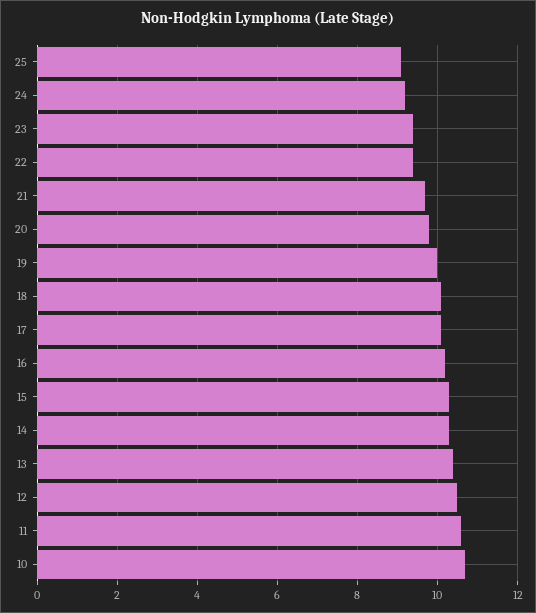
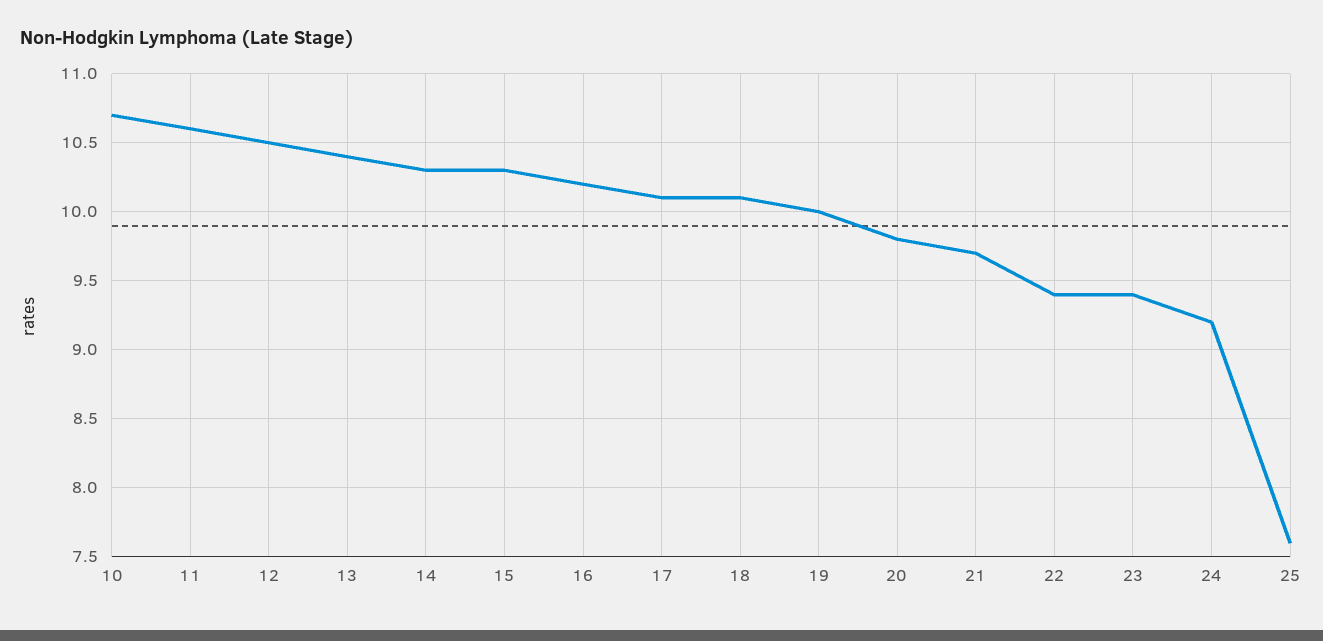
25: 9 -> 7.6

